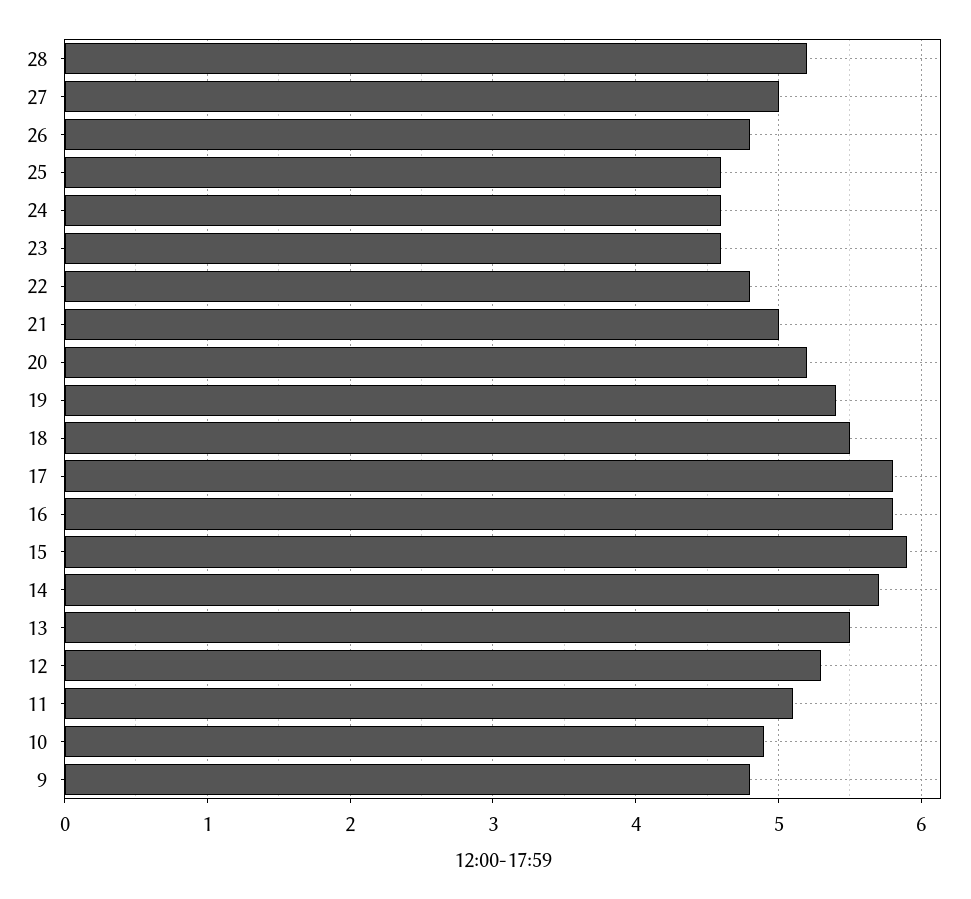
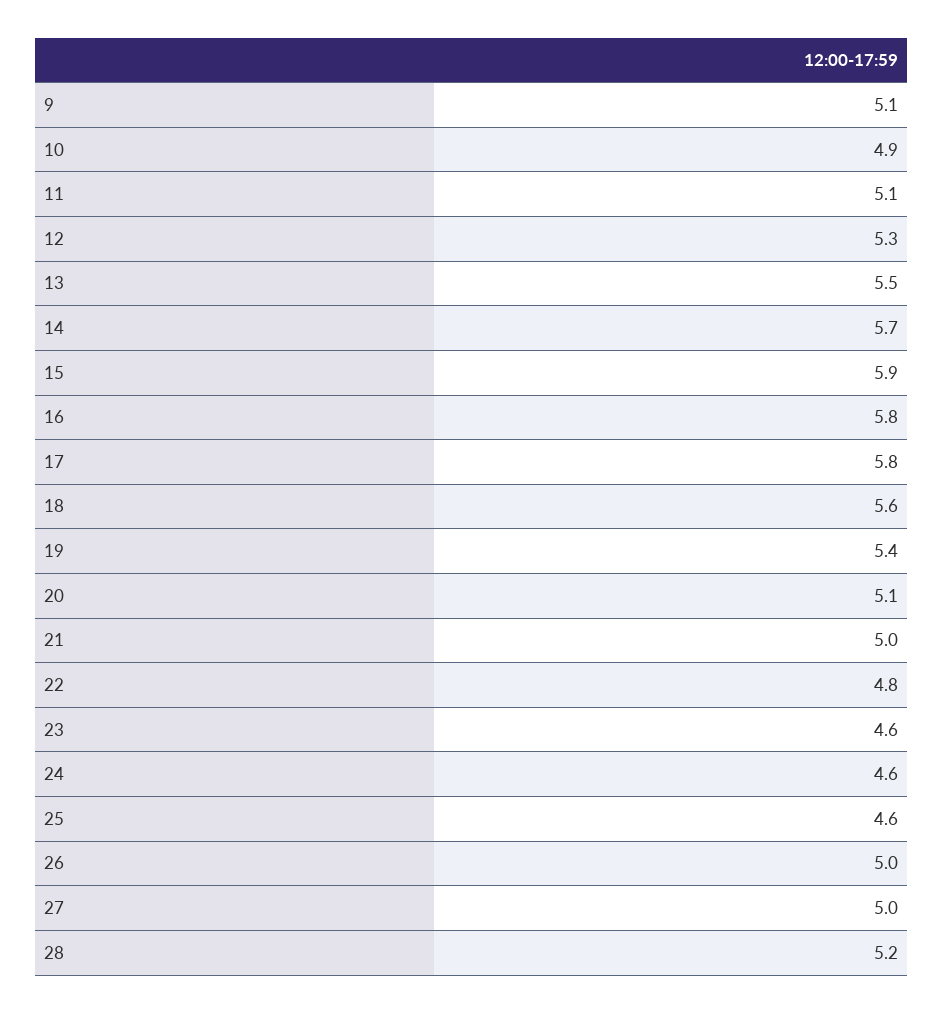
26: 4.8 -> 5
20: 5.2 -> 5.1
18: 5.5 -> 5.6
9: 4.8 -> 5.1

